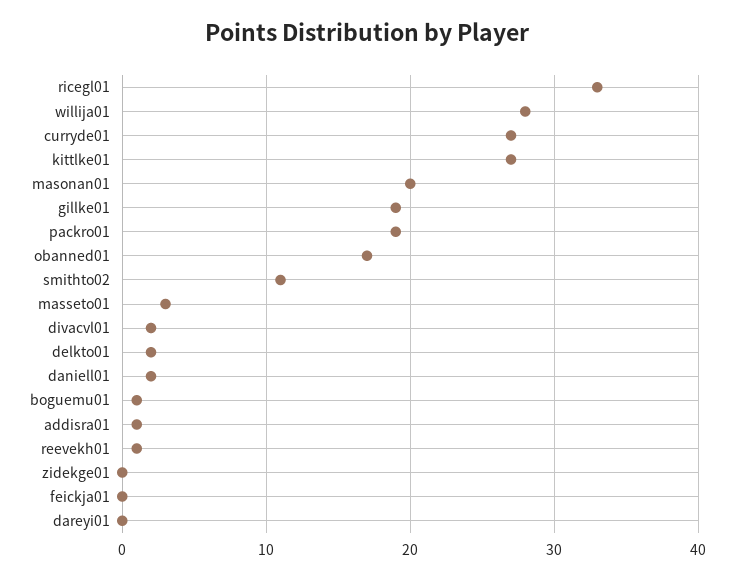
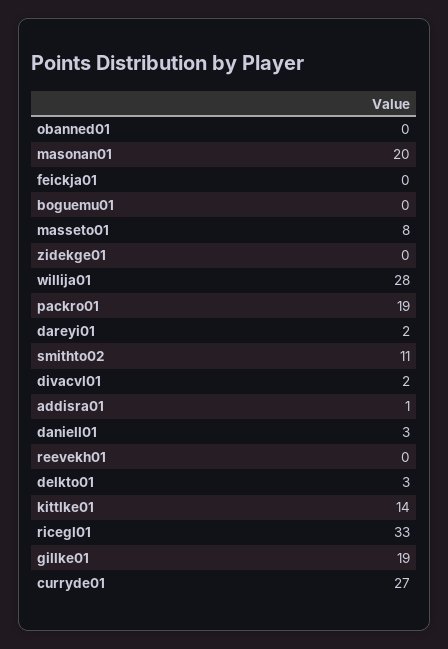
kittlke01: 27 -> 14
obanned01: 17 -> 0
masseto01: 3 -> 8
delkto01: 2 -> 3
daniell01: 2 -> 3
boguemu01: 1 -> 0
reevekh01: 1 -> 0
dareyi01: 0 -> 2

